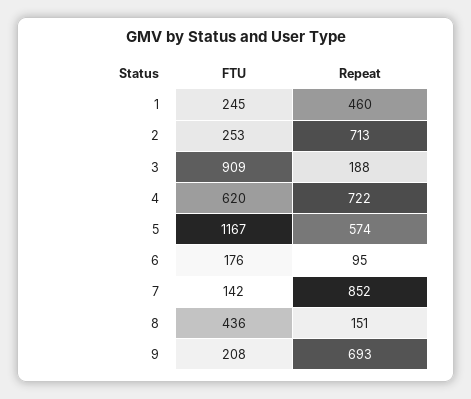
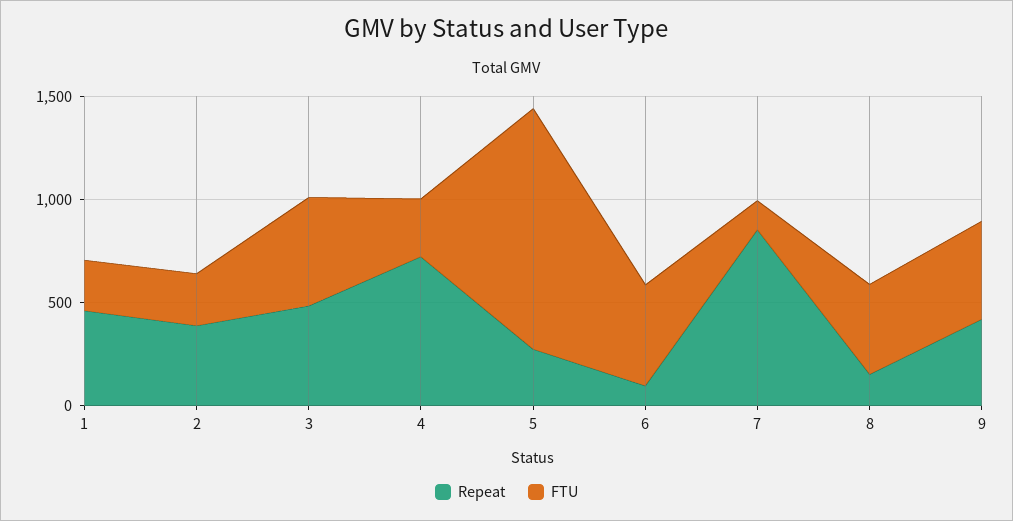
Repeat, 2: 713 -> 400
FTU, 3: 909 -> 500
Repeat, 3: 188 -> 500
FTU, 4: 620 -> 300
Repeat, 5: 574 -> 300
FTU, 6: 176 -> 500
FTU, 9: 208 -> 500
Repeat, 9: 693 -> 400

